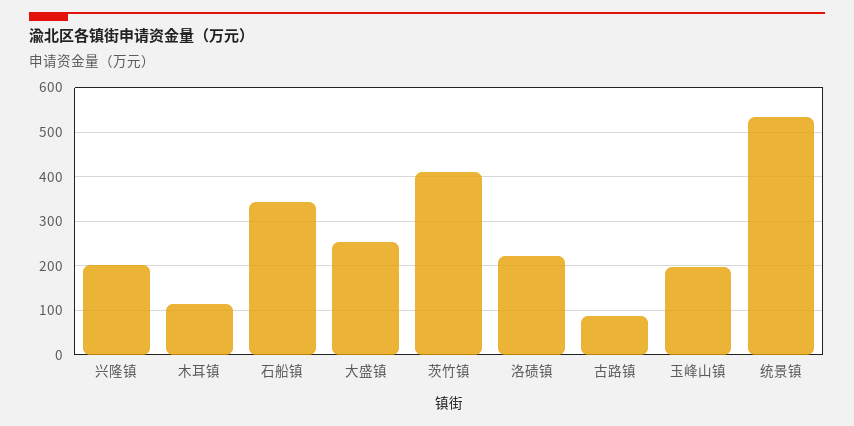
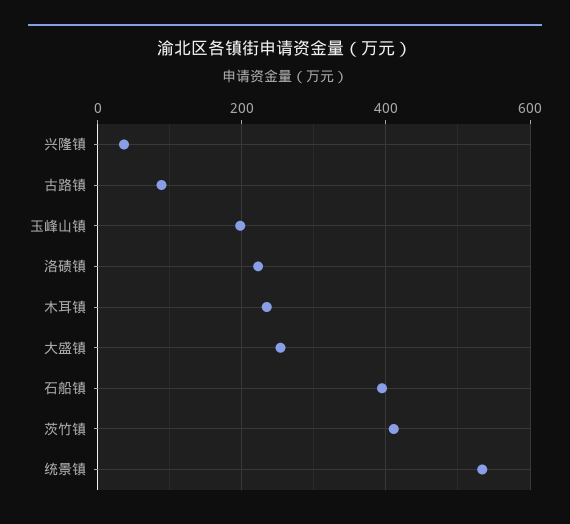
兴隆镇: 200 -> 40
木耳镇: 120 -> 240
石船镇: 340 -> 400

